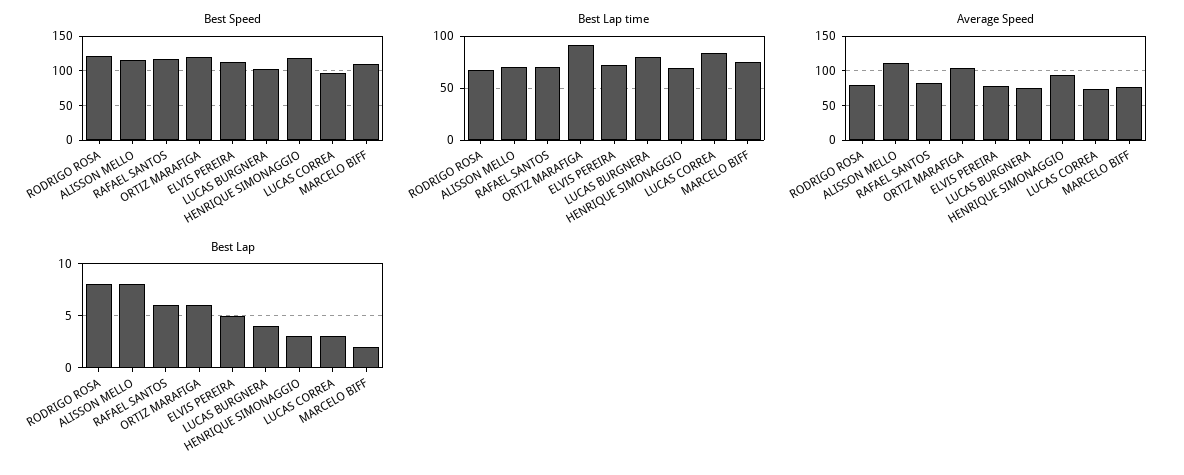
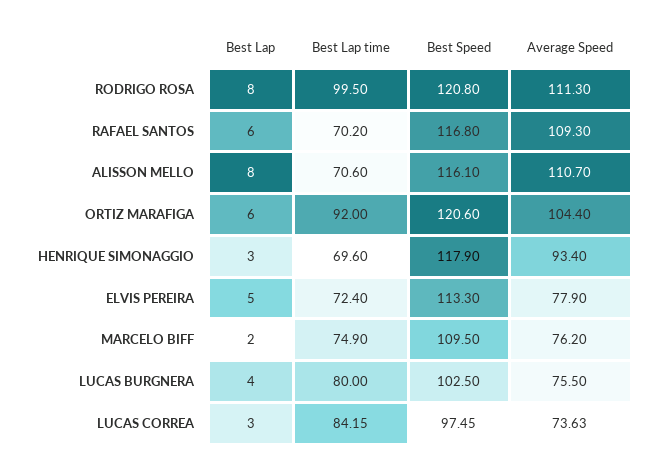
Best Lap time, RODRIGO ROSA: 70 -> 99.5
Average Speed, RODRIGO ROSA: 80 -> 111.3
Average Speed, RAFAEL SANTOS: 80 -> 109.3

